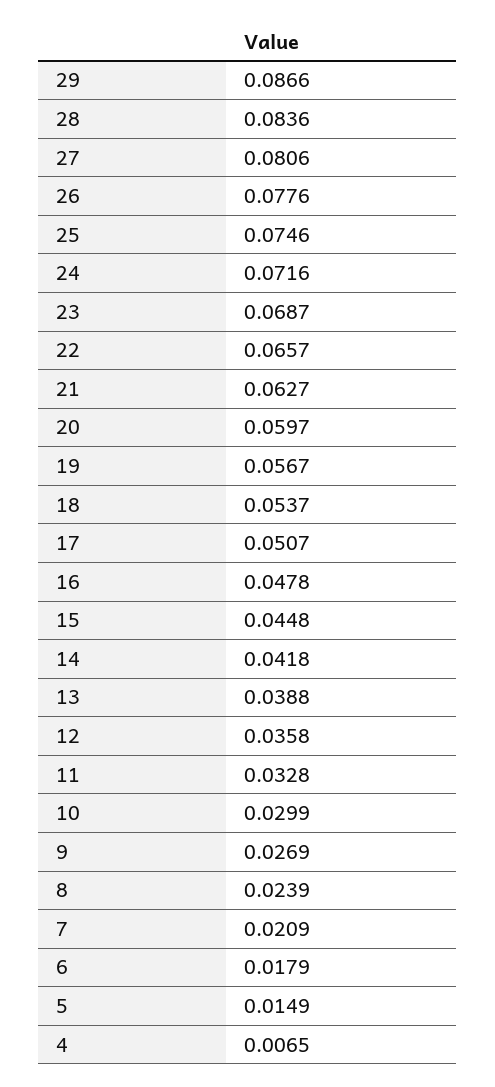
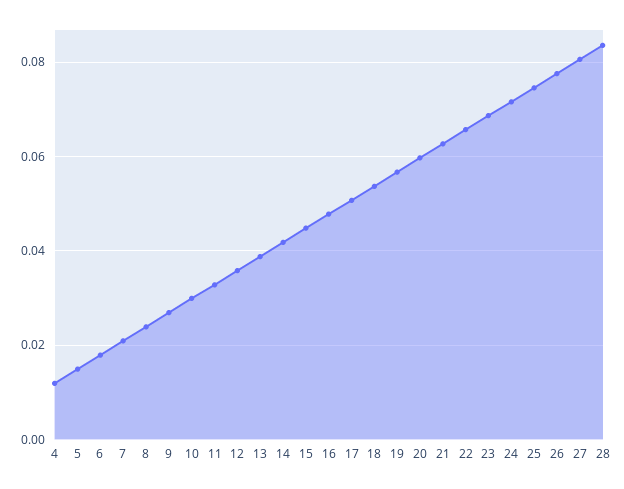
29: 0.0866 -> none
4: 0.0065 -> 0.012

